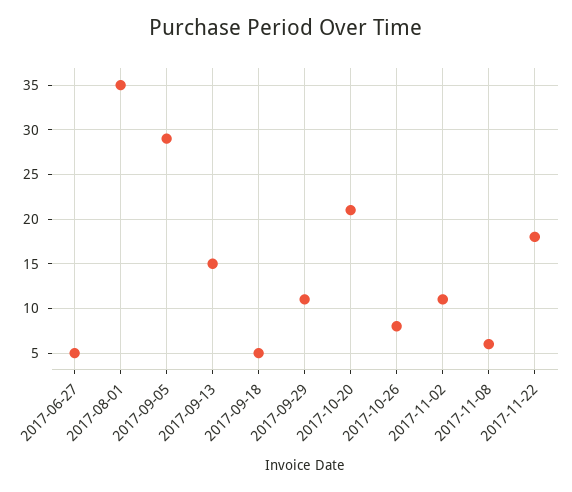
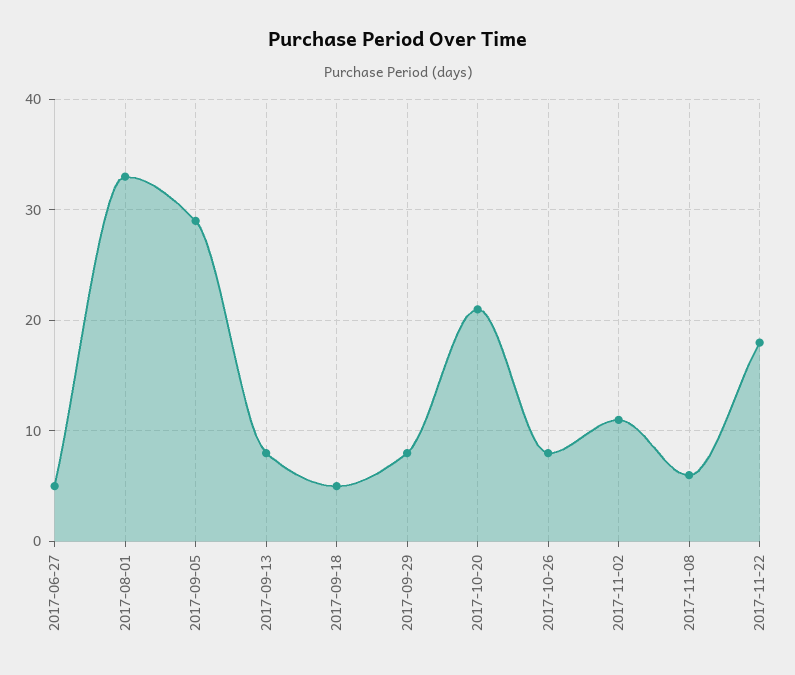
2017-08-01: 35 -> 33
2017-09-13: 15 -> 8
2017-09-29: 11 -> 8

